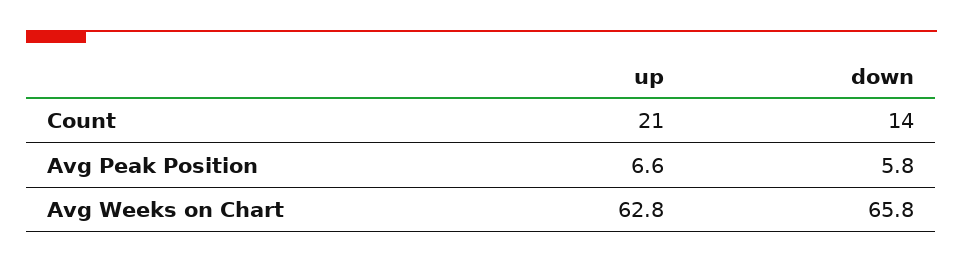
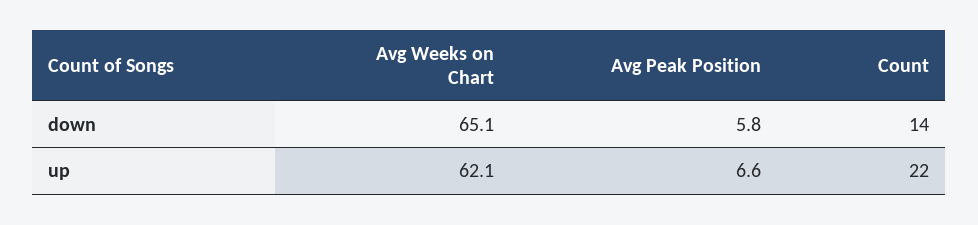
up, Count: 21 -> 22
up, Avg Weeks on Chart: 62.8 -> 62.1
down, Avg Weeks on Chart: 65.8 -> 65.1

